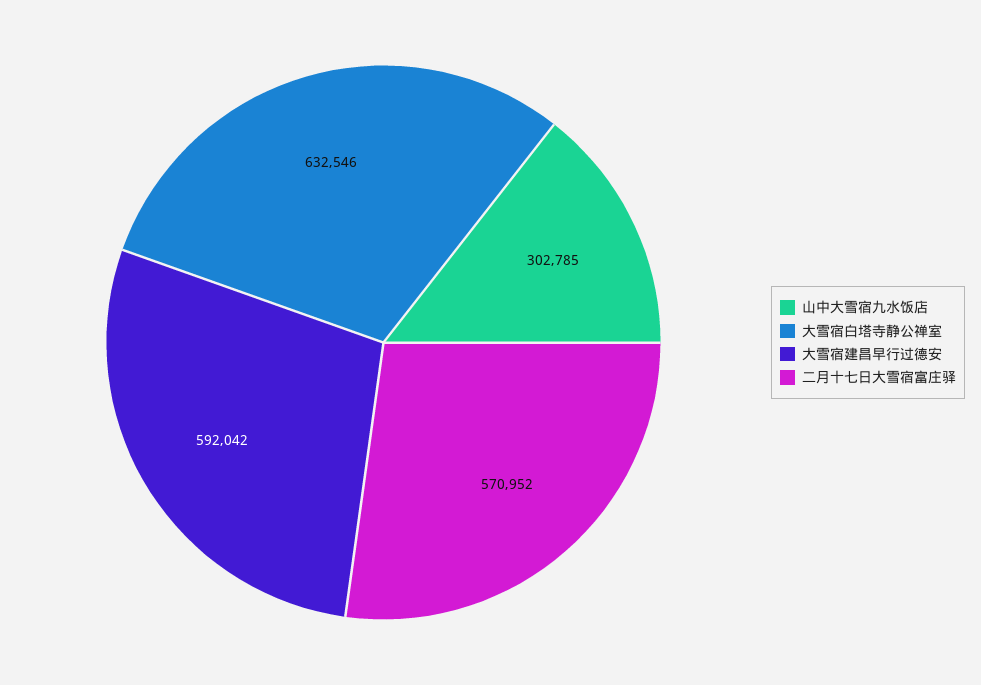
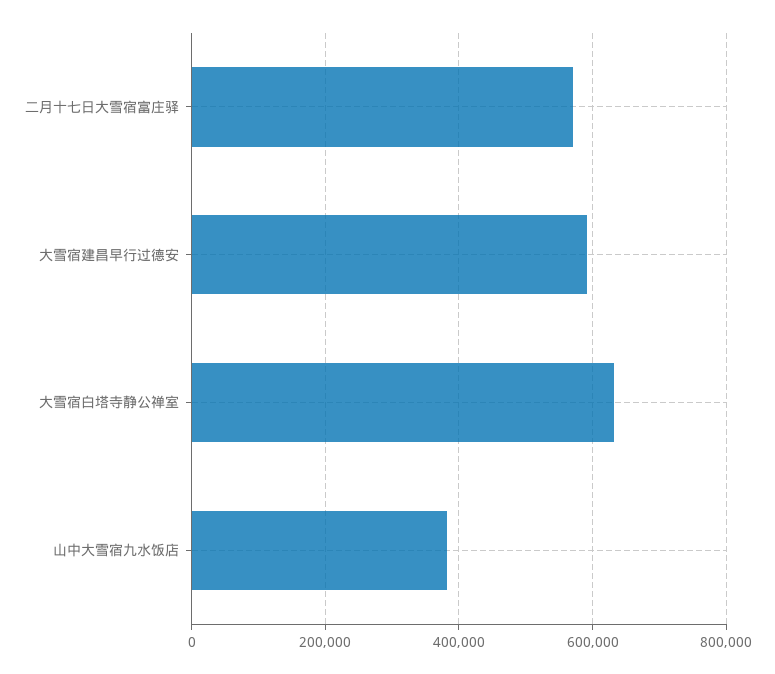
山中大雪宿九水饭店: 302785 -> 380000

